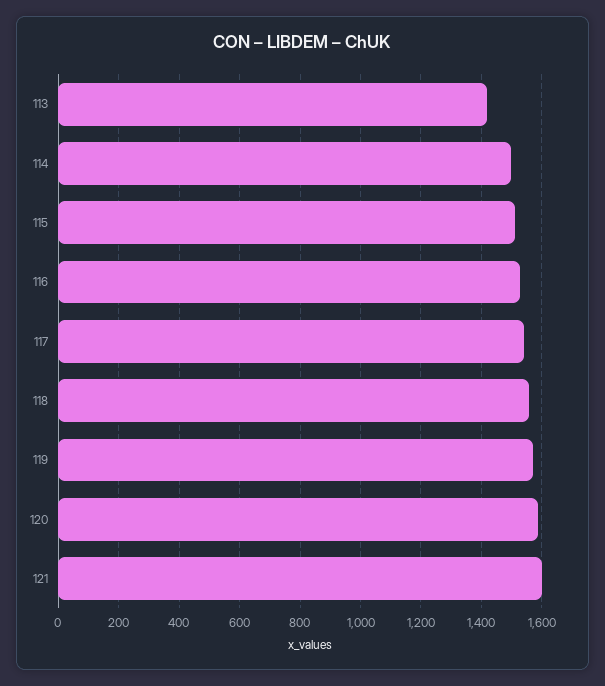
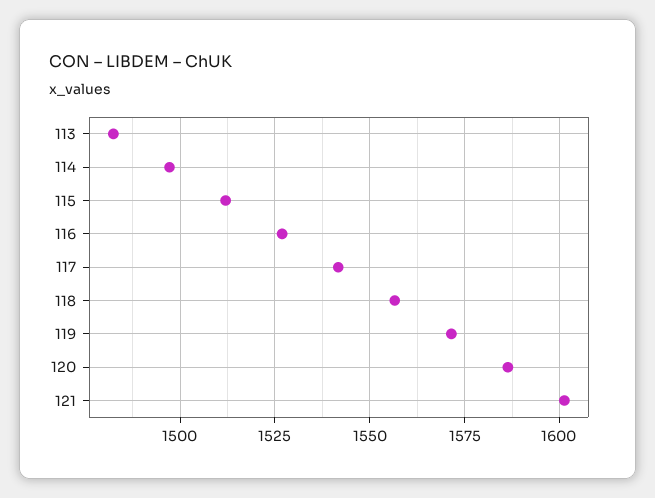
113: 1420 -> 1482.5

